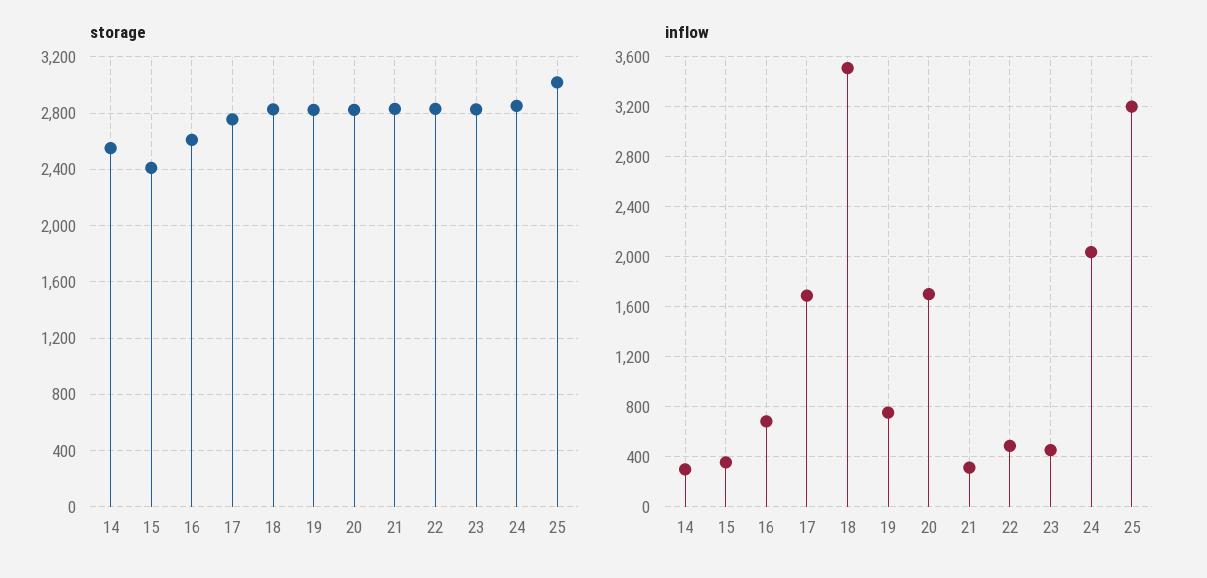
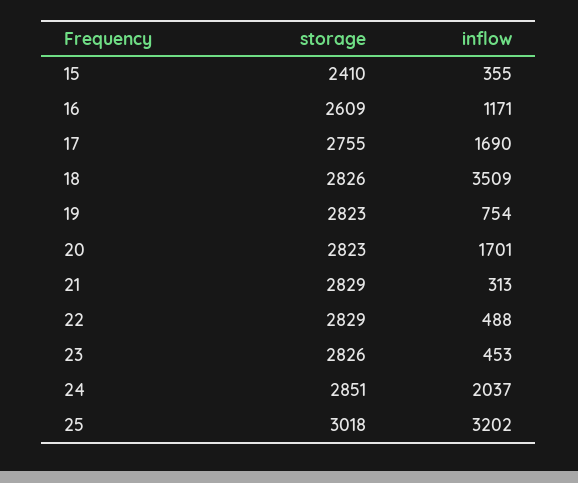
storage, 14: 2550 -> none
inflow, 14: 300 -> none
inflow, 16: 700 -> 1171

